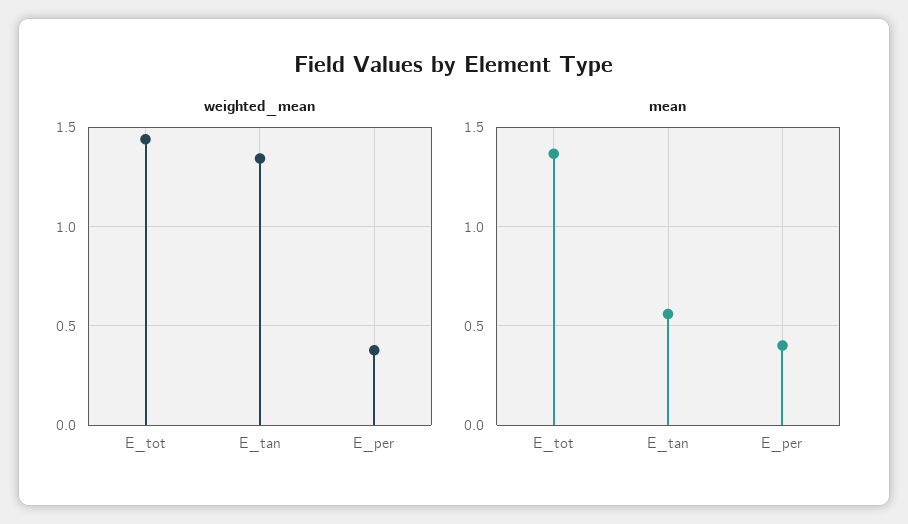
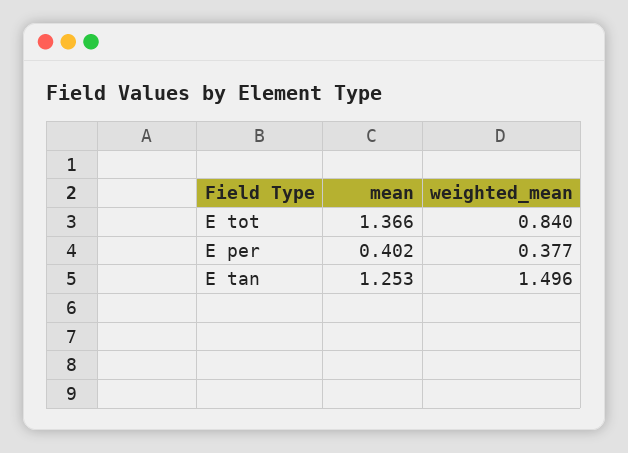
weighted_mean, E_tot: 1.45 -> 0.84
weighted_mean, E_tan: 1.35 -> 1.496
mean, E_tan: 0.55 -> 1.253

